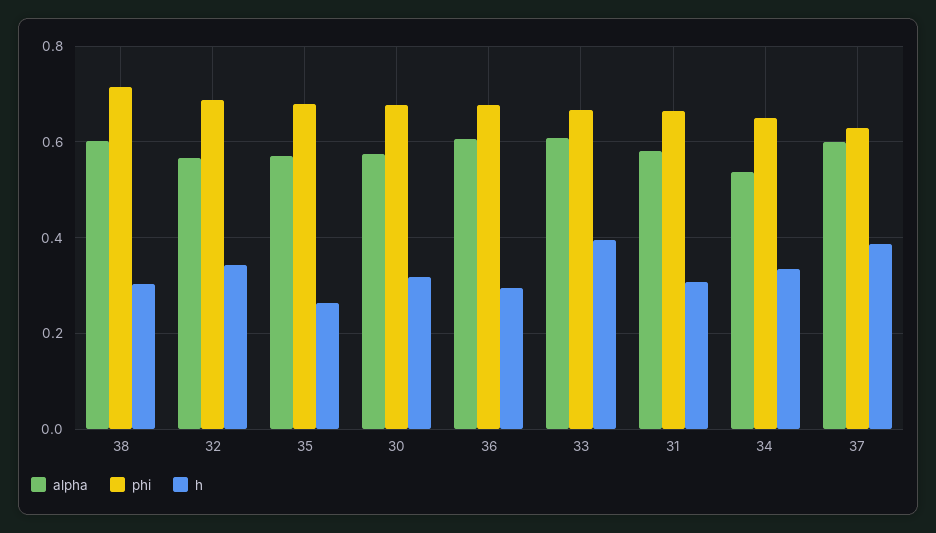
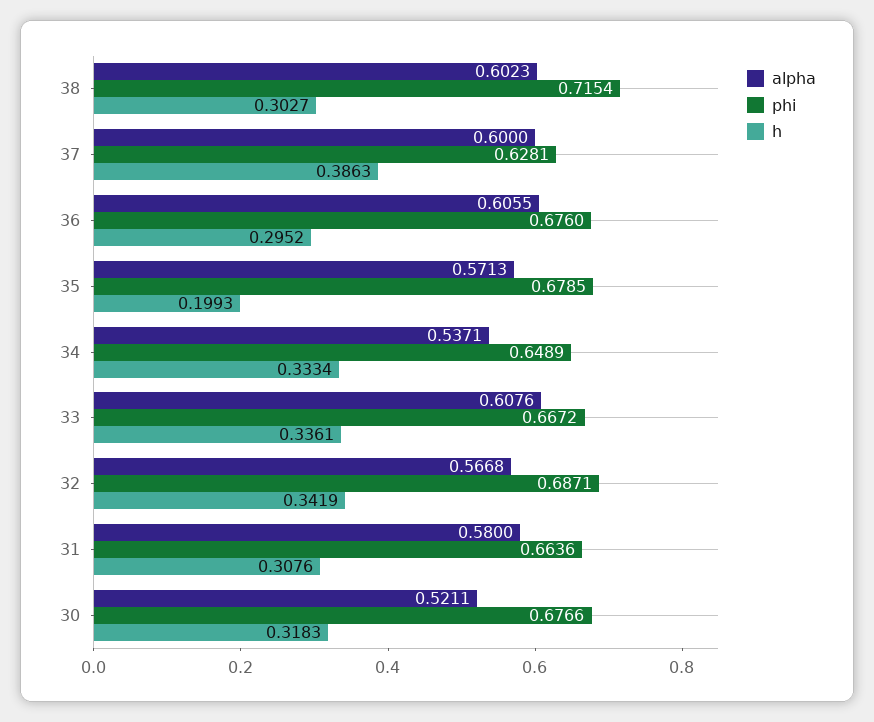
h, 35: 0.26 -> 0.1993
alpha, 30: 0.58 -> 0.5211
h, 33: 0.4 -> 0.3361

